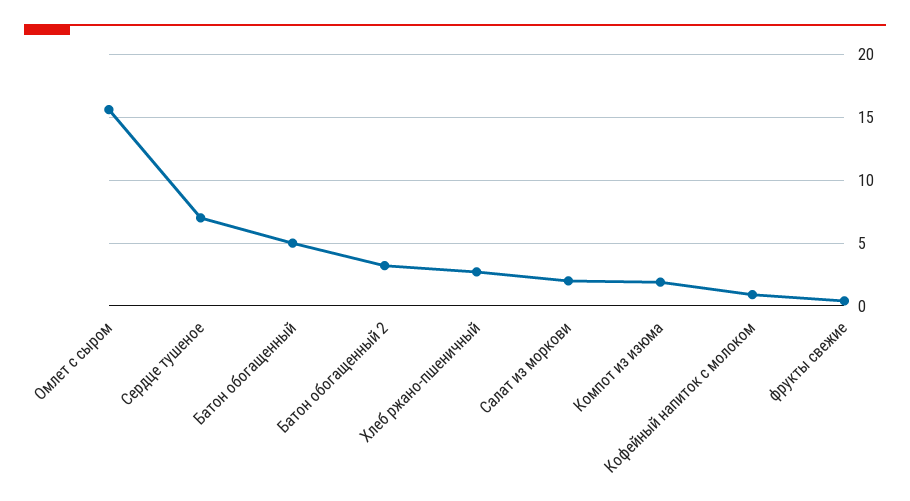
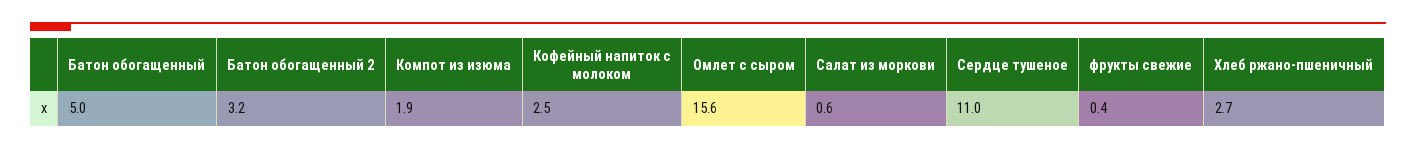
Сердце тушеное: 7 -> 11
Салат из моркови: 2 -> 0.6
Кофейный напиток с молоком: 1 -> 2.5

